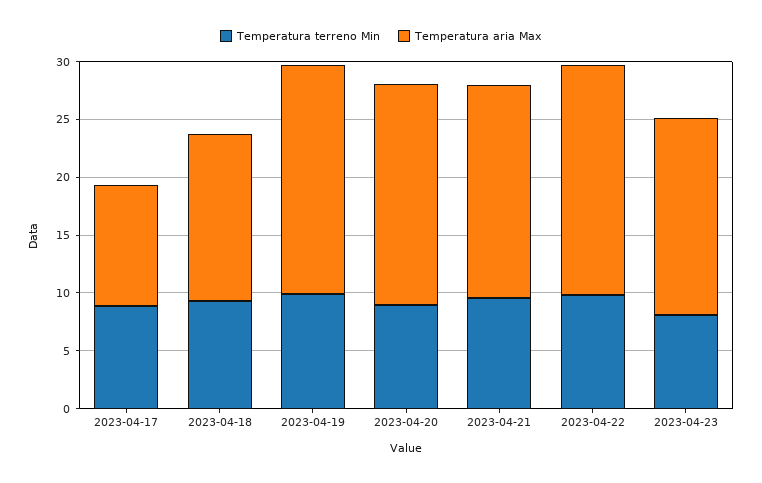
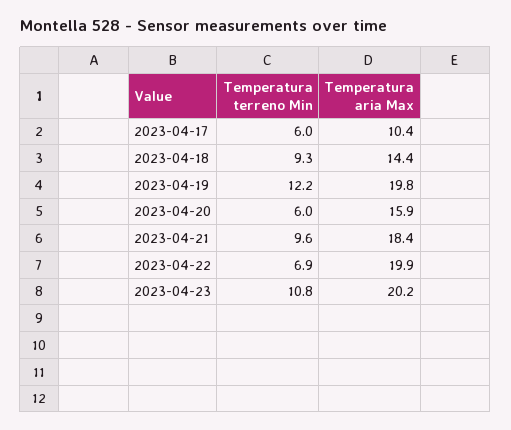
Temperatura terreno Min, 2023-04-17: 9 -> 6
Temperatura terreno Min, 2023-04-19: 10 -> 12.2
Temperatura terreno Min, 2023-04-20: 9 -> 6
Temperatura aria Max, 2023-04-20: 19 -> 15.9
Temperatura terreno Min, 2023-04-22: 10 -> 6.9
Temperatura terreno Min, 2023-04-23: 8 -> 10.8
Temperatura aria Max, 2023-04-23: 17 -> 20.2

